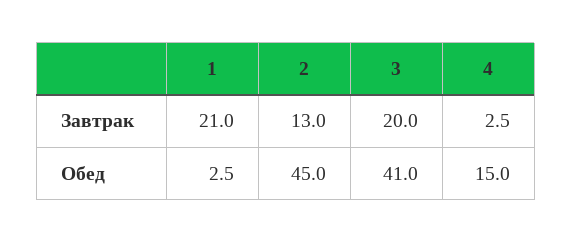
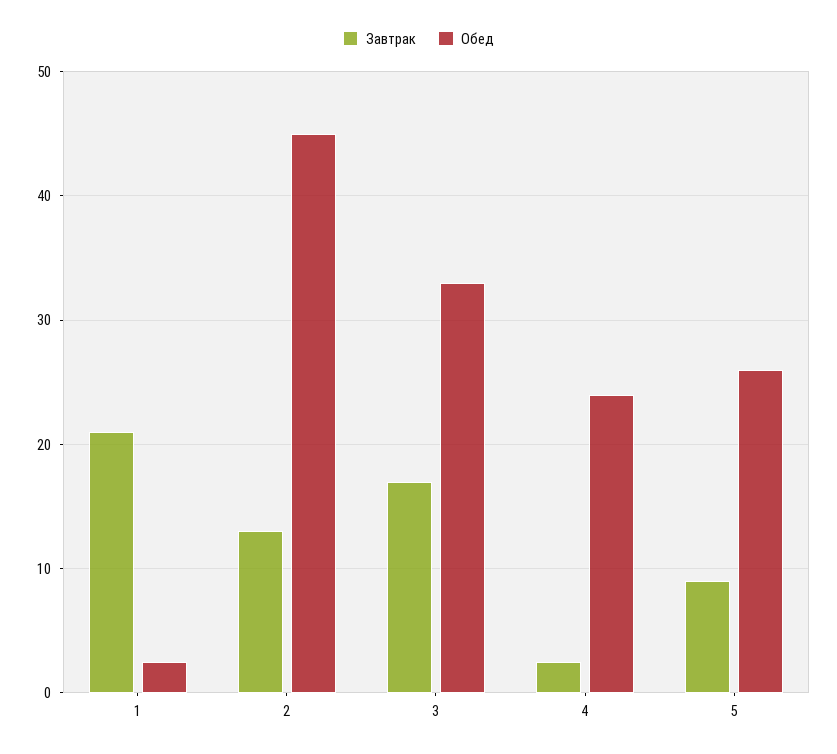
Завтрак, 3: 20 -> 17
Обед, 3: 41 -> 33
Обед, 4: 15 -> 24
Завтрак, 5: none -> 9
Обед, 5: none -> 26

